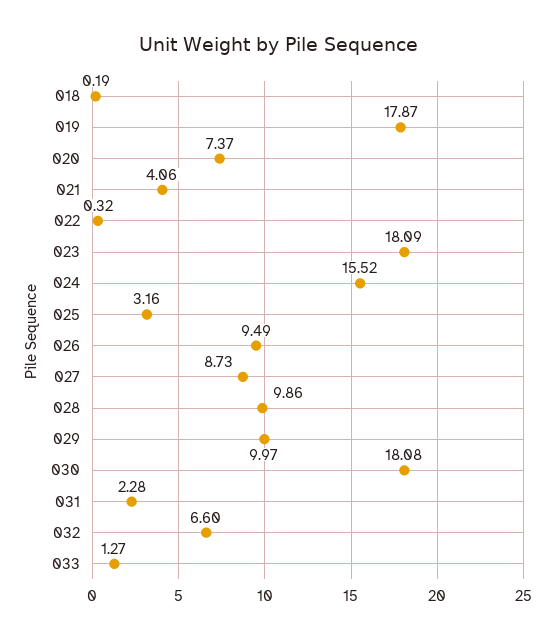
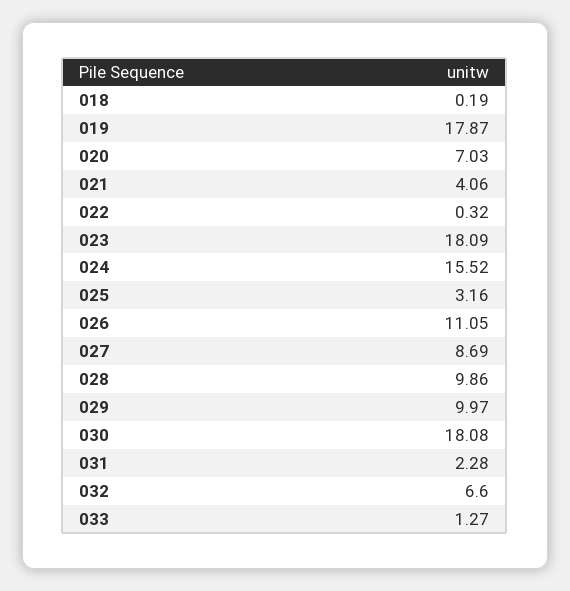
020: 7.37 -> 7.03
026: 9.49 -> 11.05
027: 8.73 -> 8.69

